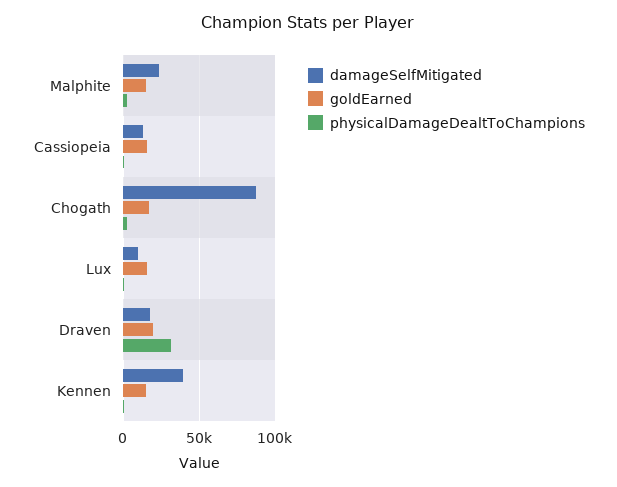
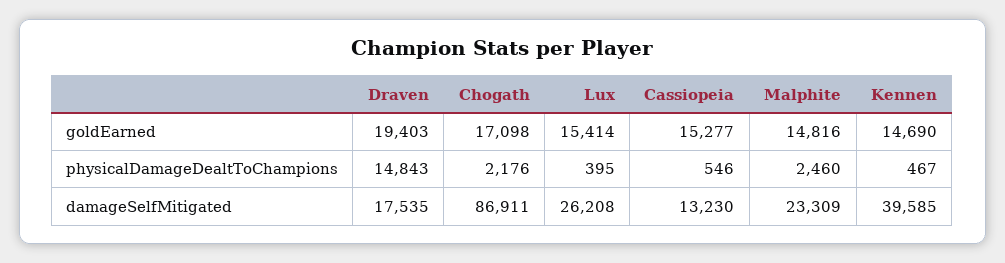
damageSelfMitigated, Lux: 10000 -> 26208
physicalDamageDealtToChampions, Draven: 30000 -> 14843

